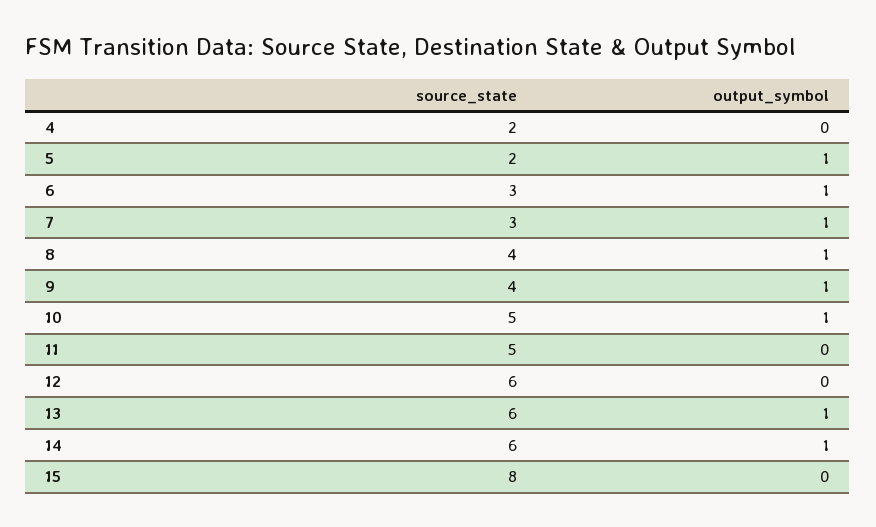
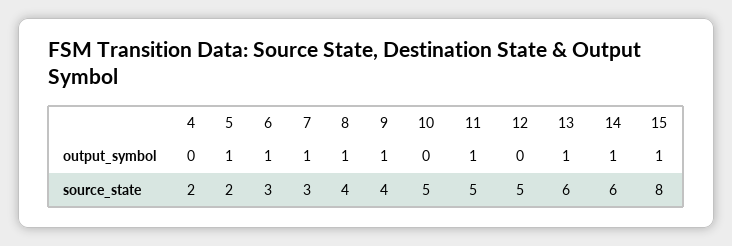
output_symbol, 10: 1 -> 0
output_symbol, 11: 0 -> 1
source_state, 12: 6 -> 5
output_symbol, 15: 0 -> 1

